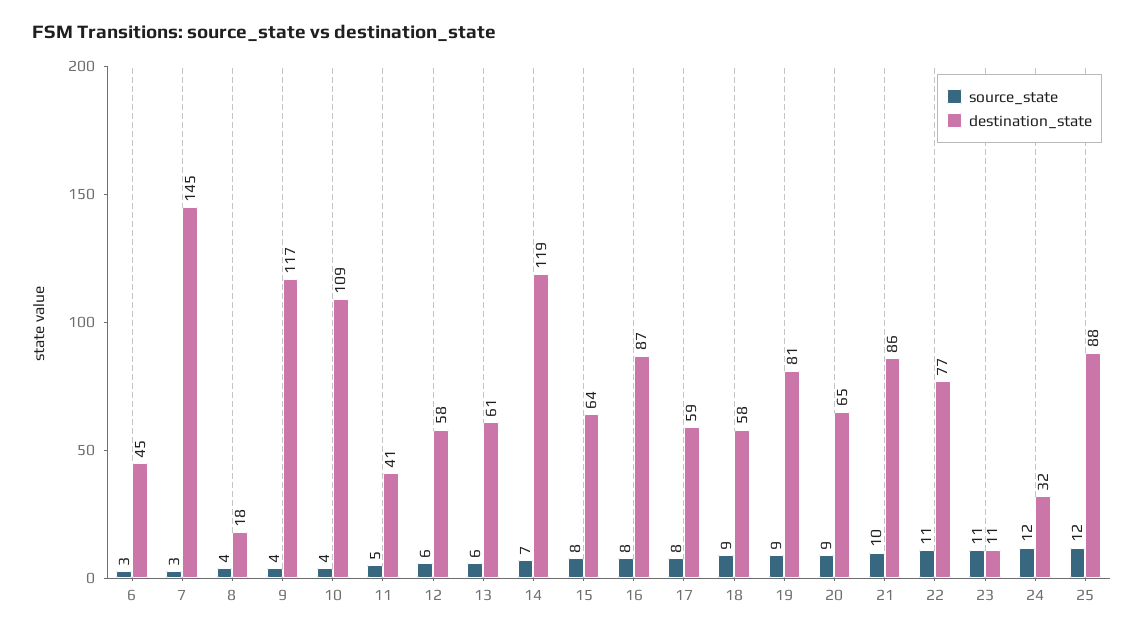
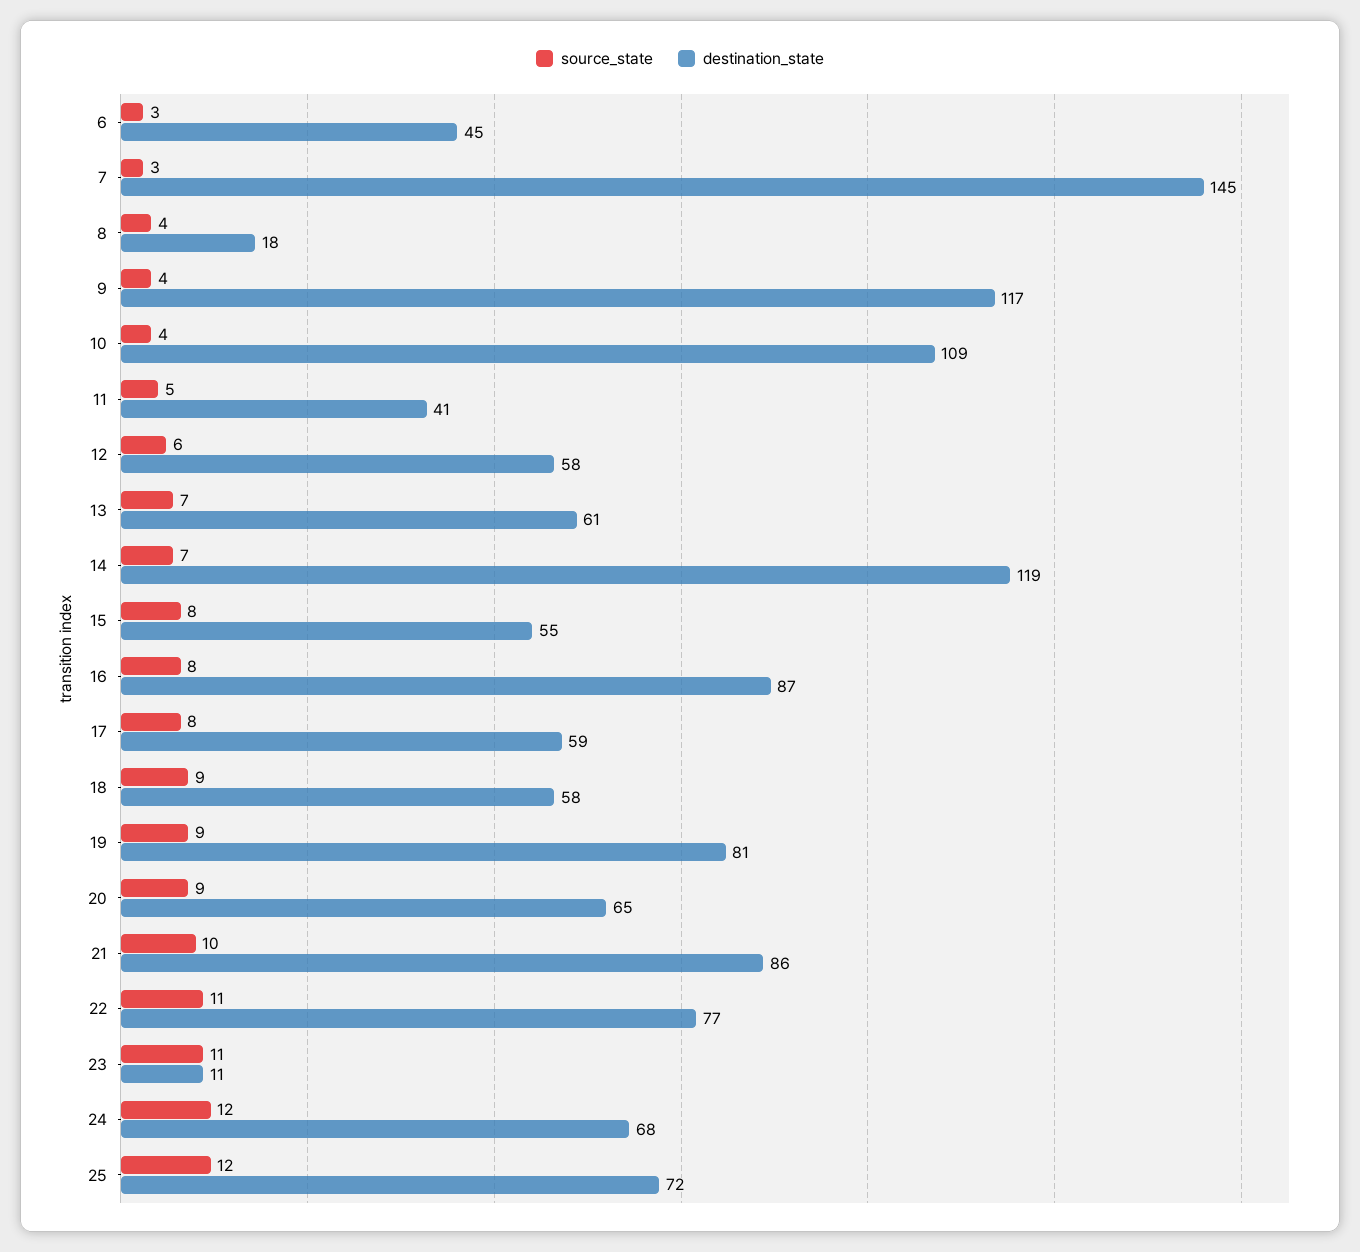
source_state, 13: 6 -> 7
destination_state, 15: 64 -> 55
destination_state, 24: 32 -> 68
destination_state, 25: 88 -> 72

